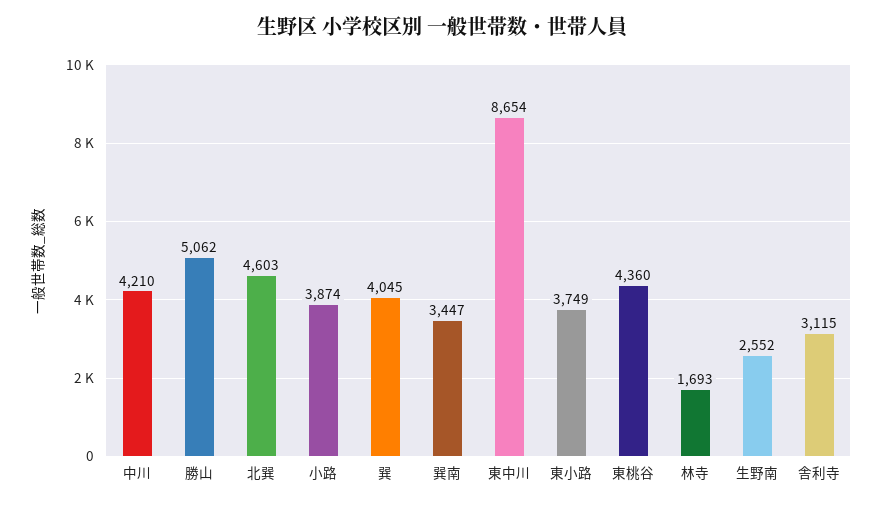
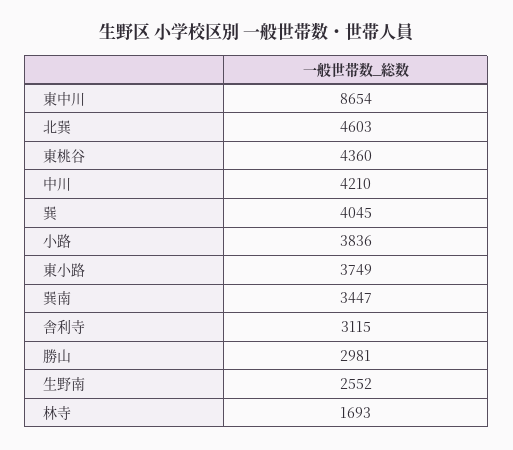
勝山: 5062 -> 2981
小路: 3874 -> 3836

